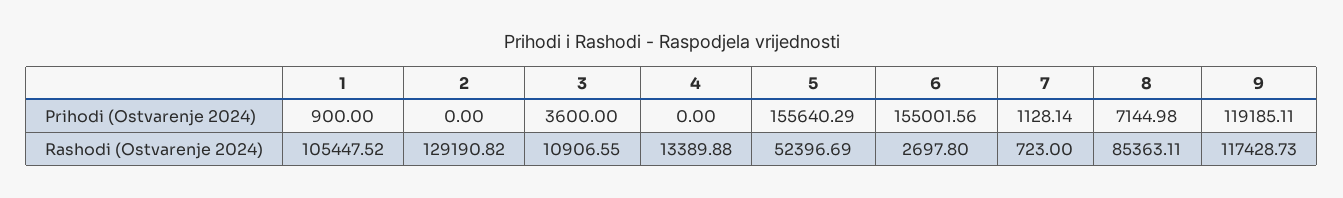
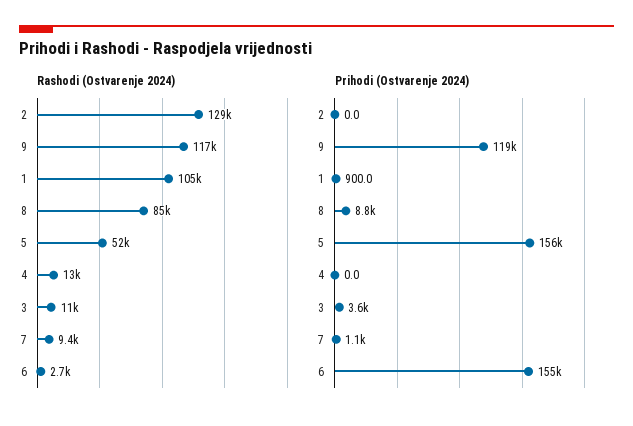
Prihodi (Ostvarenje 2024), 8: 7144.98 -> 8800
Rashodi (Ostvarenje 2024), 7: 723 -> 9400

